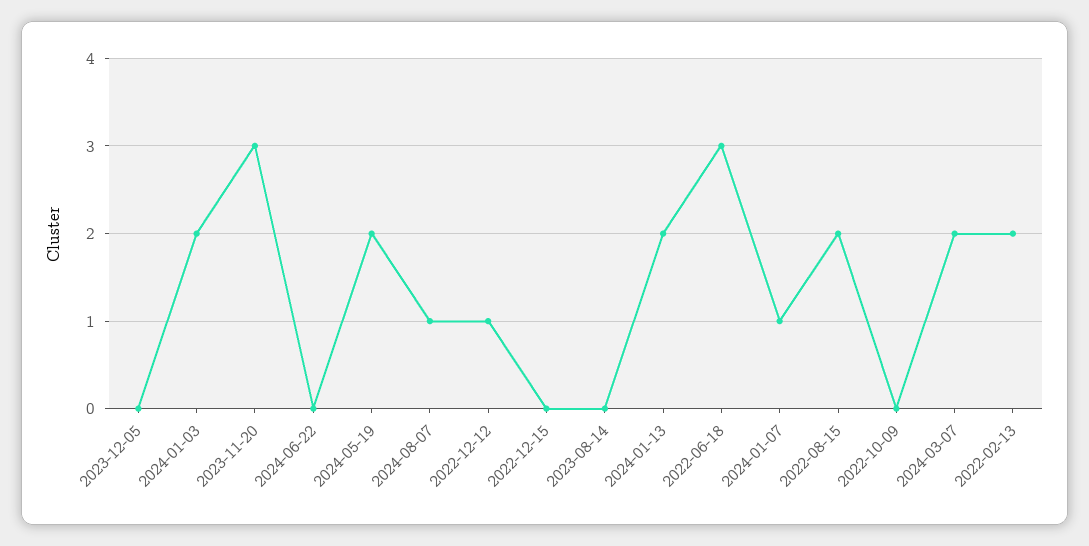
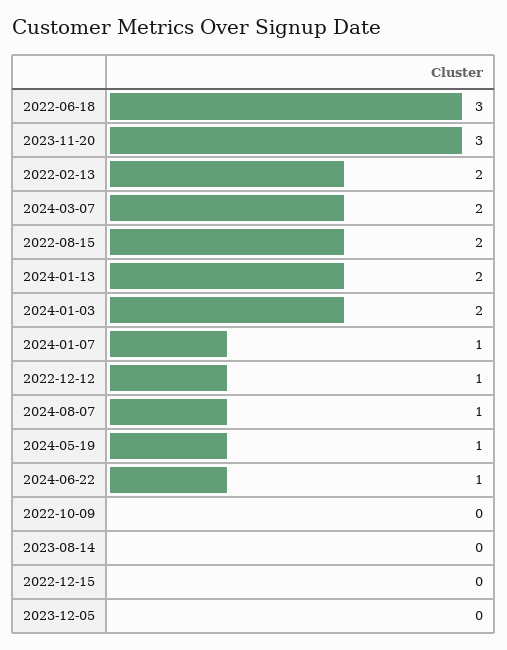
2024-06-22: 0 -> 1
2024-05-19: 2 -> 1

